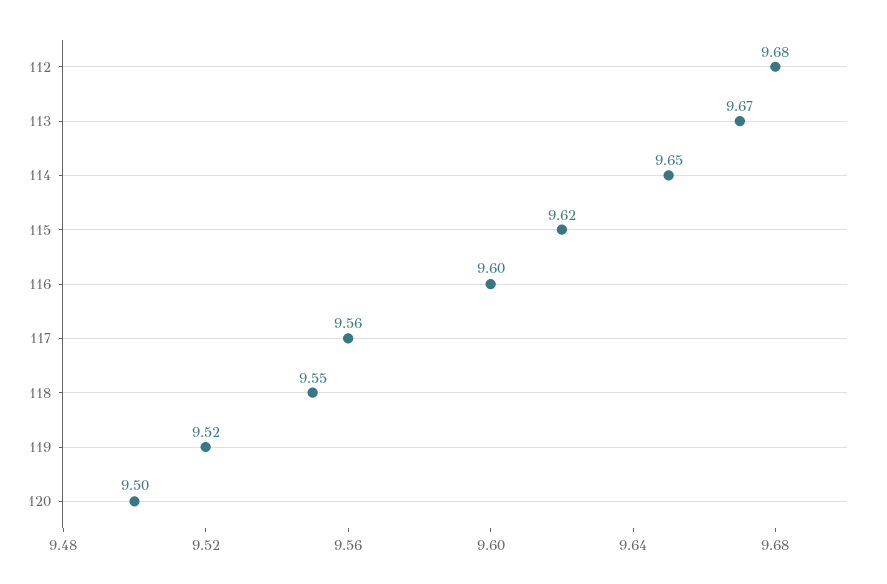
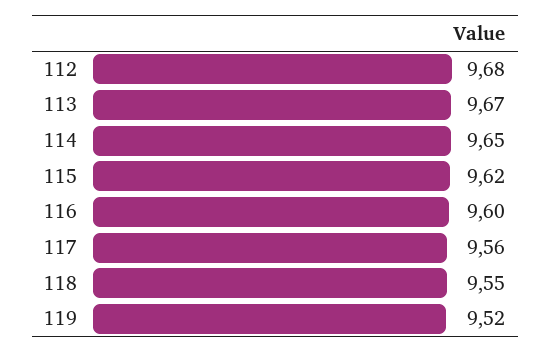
120: 9.5 -> none

